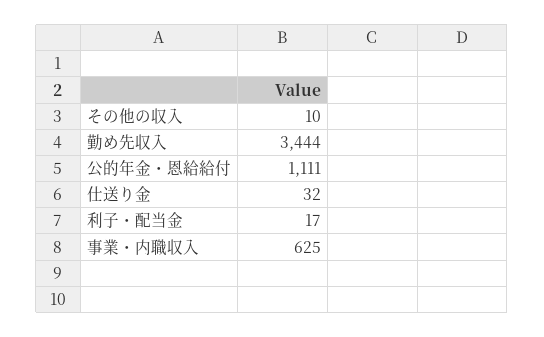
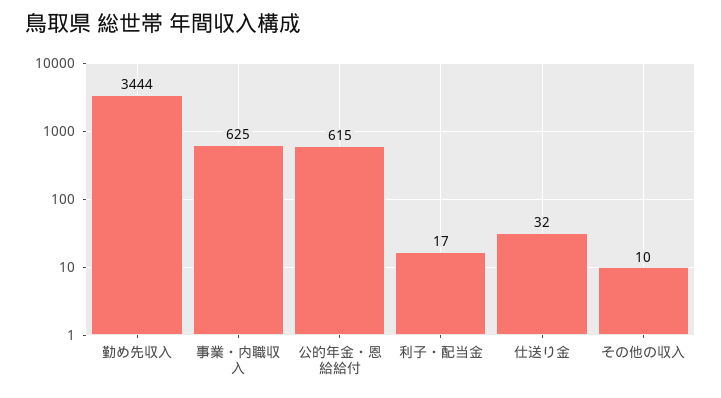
公的年金・恩給給付: 1111 -> 615

